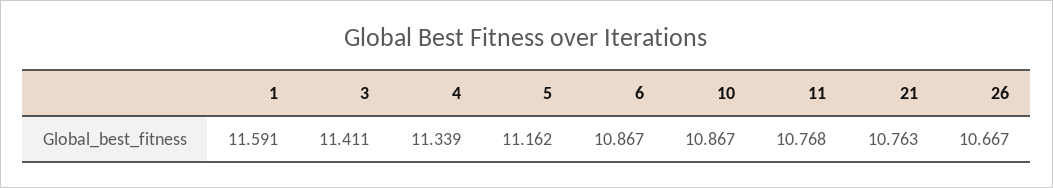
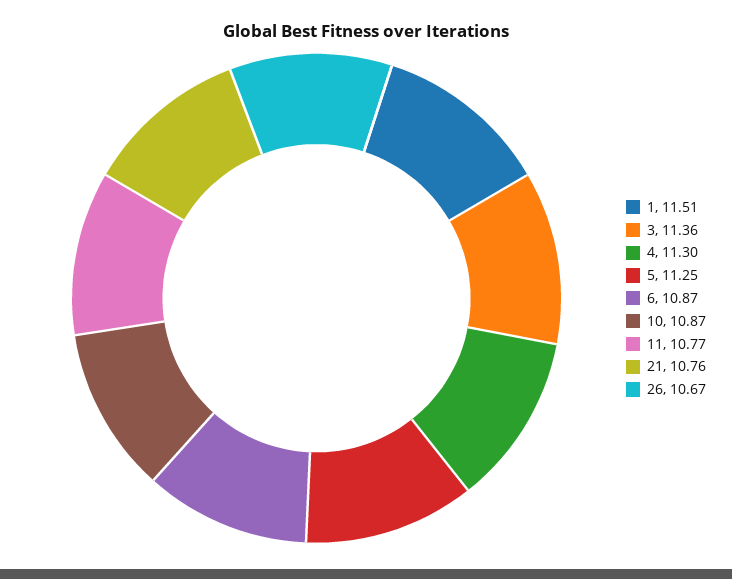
1: 11.591 -> 11.51
3: 11.411 -> 11.36
4: 11.339 -> 11.3
5: 11.162 -> 11.25

